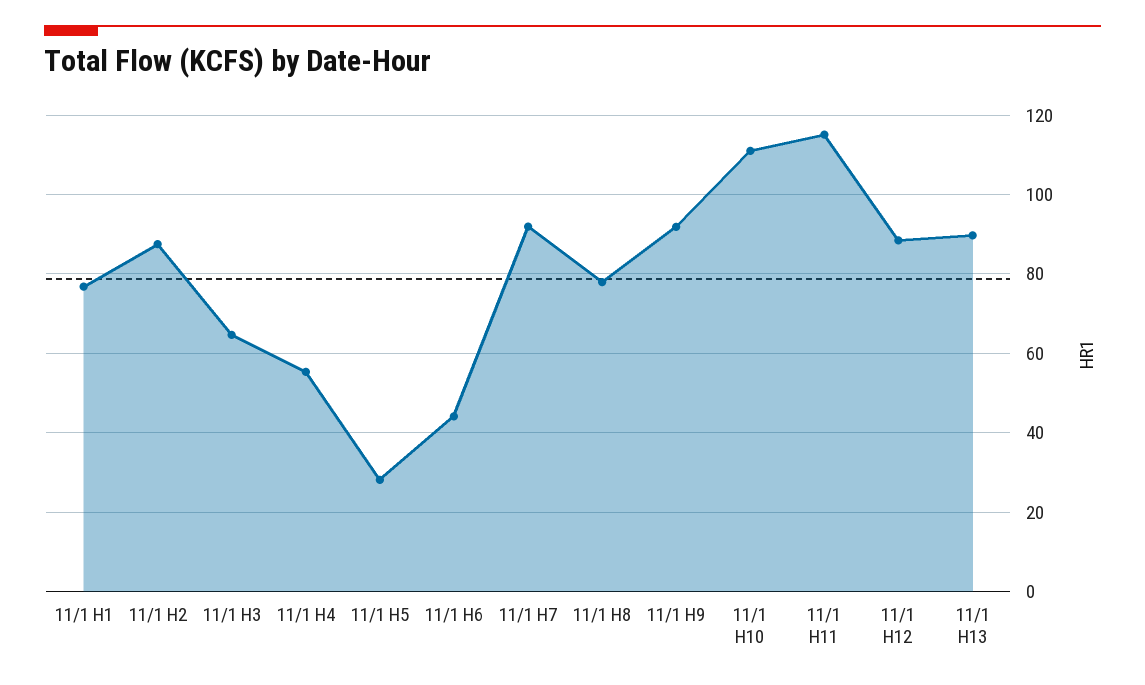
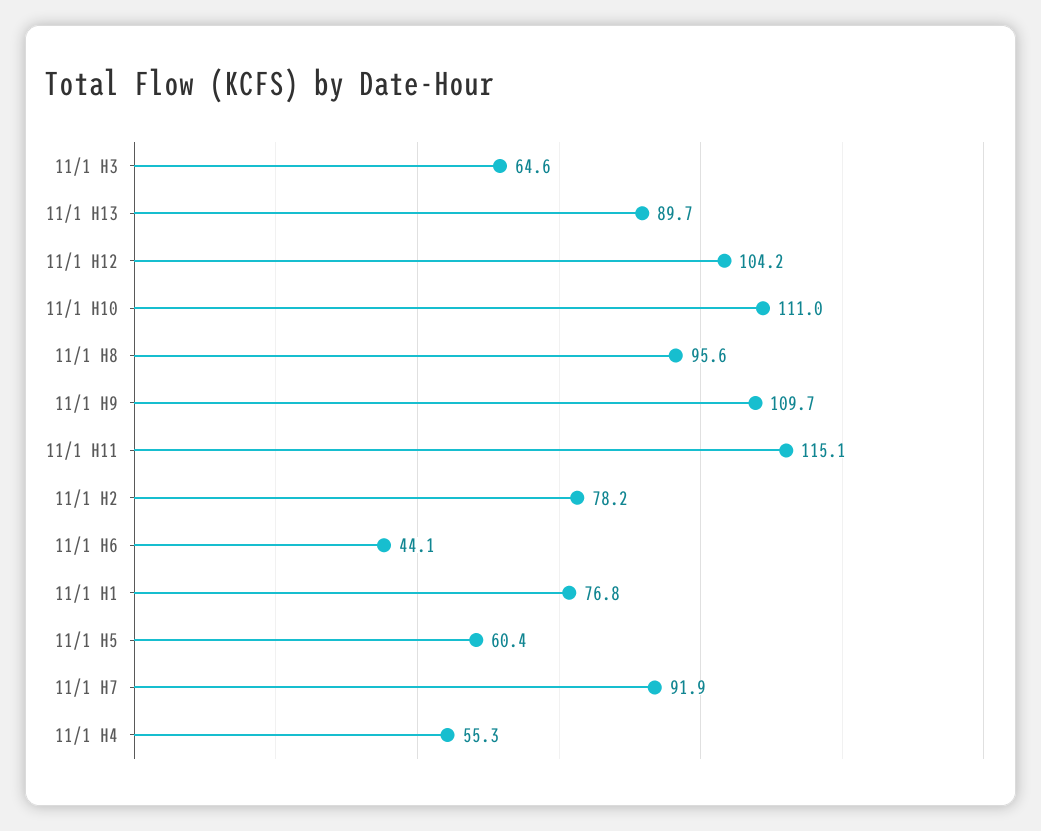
11/1 H2: 88 -> 78.2
11/1 H5: 28 -> 60.4
11/1 H8: 78 -> 95.6
11/1 H9: 92 -> 109.7
11/1 H12: 88 -> 104.2

